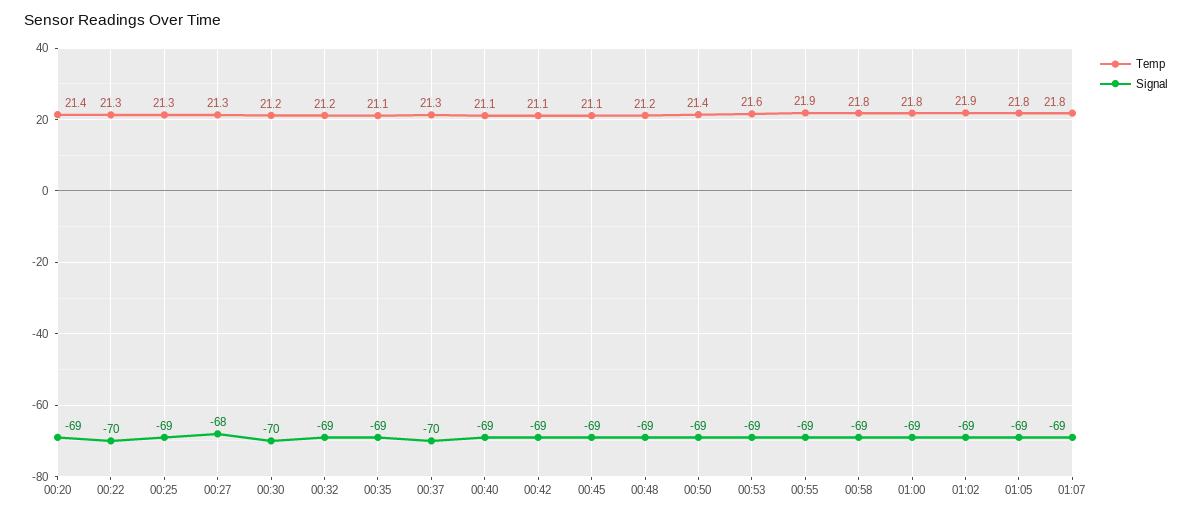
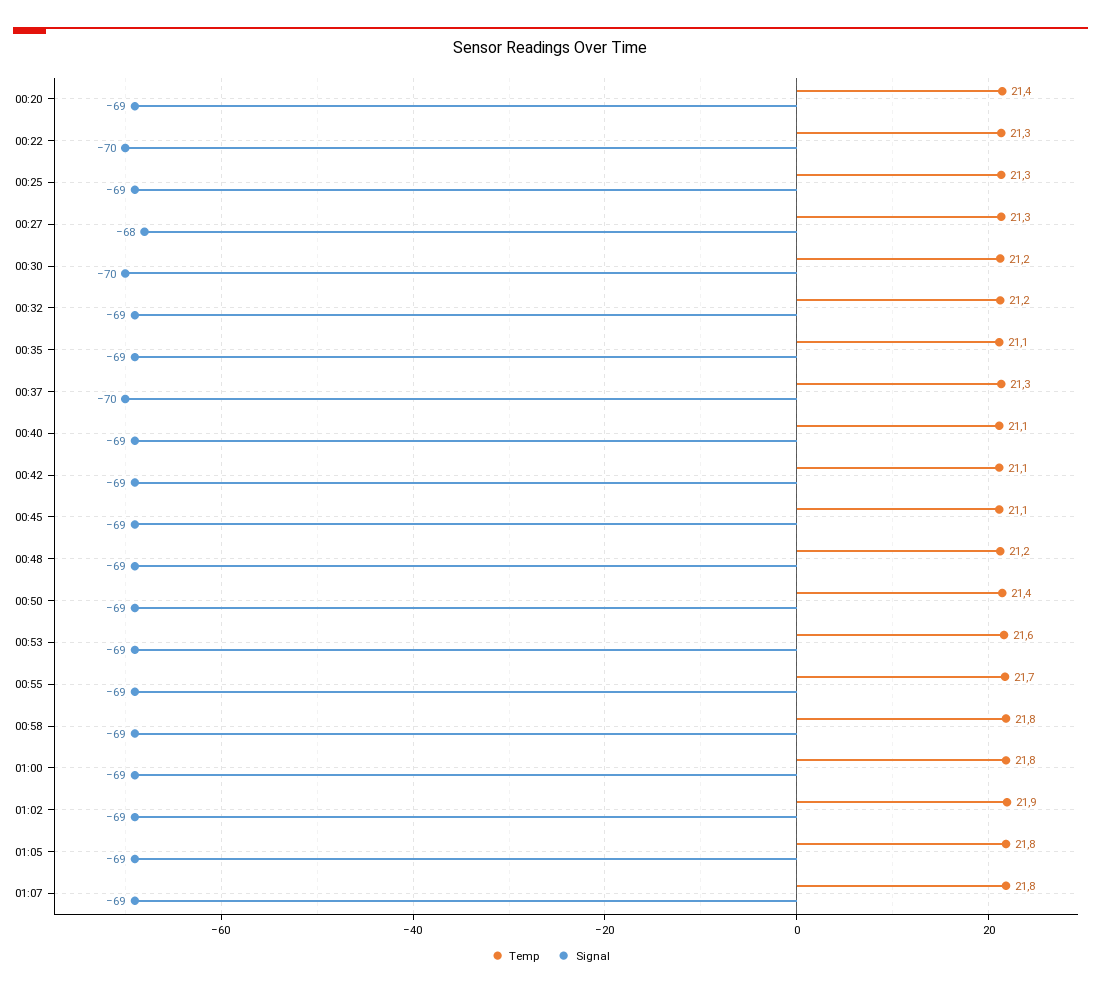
Temp, 00:55: 21.9 -> 21.7

